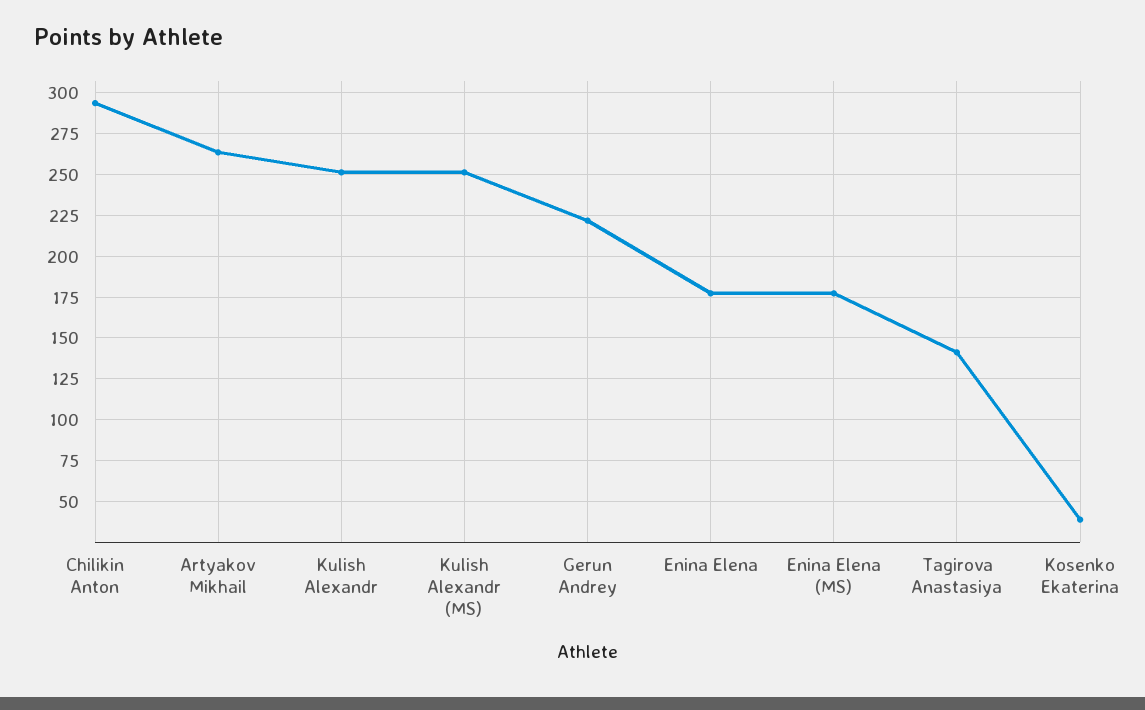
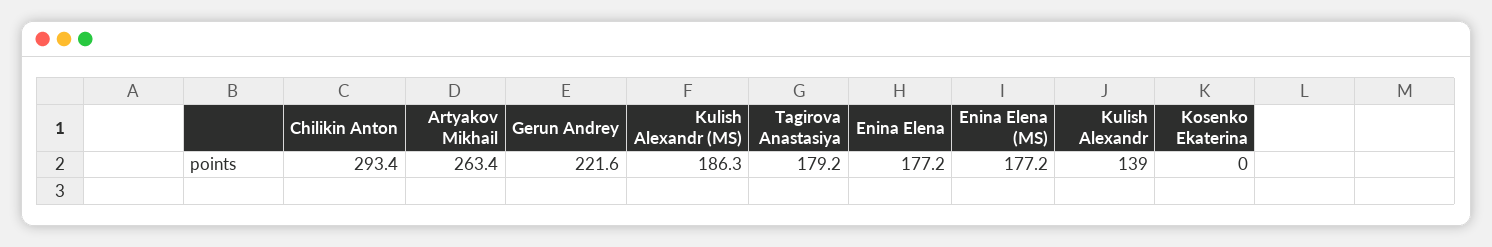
Kulish Alexandr: 250 -> 139
Kulish Alexandr (MS): 250 -> 186.3
Tagirova Anastasiya: 140 -> 179.2
Kosenko Ekaterina: 40 -> 0

